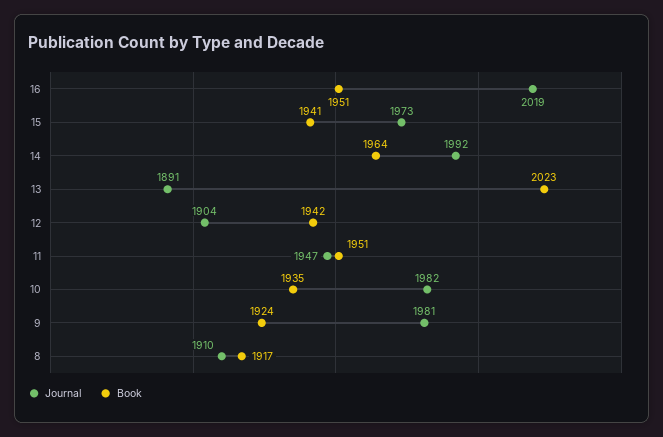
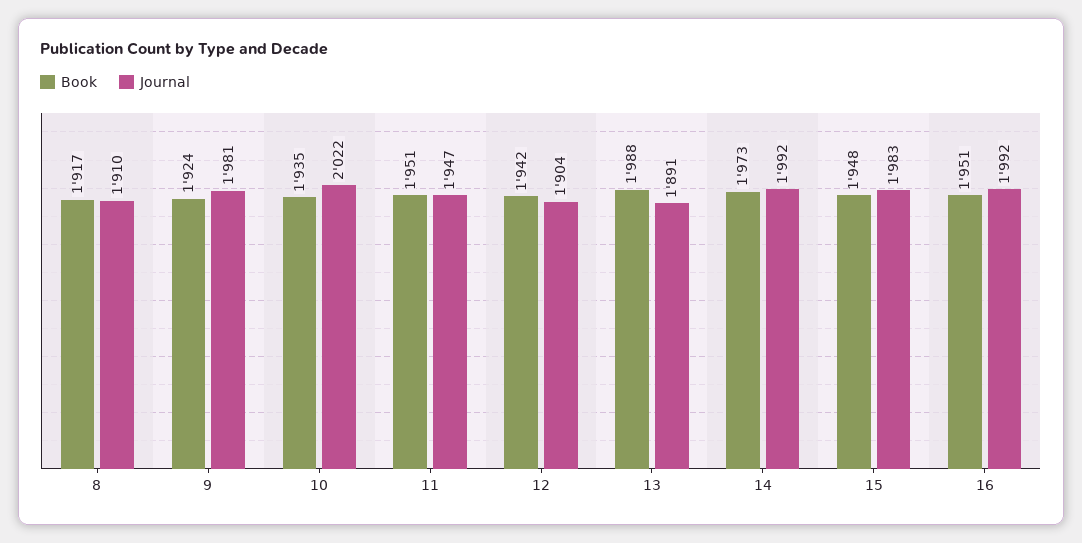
Journal, 16: 2019 -> 1992
Journal, 15: 1973 -> 1983
Book, 15: 1941 -> 1948
Book, 14: 1964 -> 1973
Book, 13: 2023 -> 1988
Journal, 10: 1982 -> 2022

